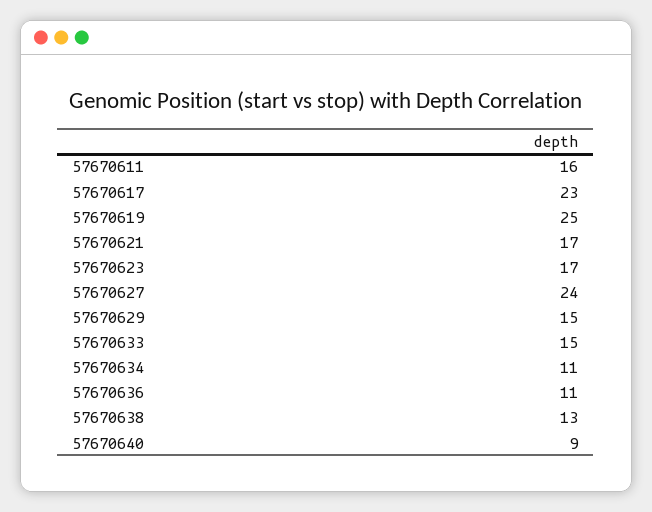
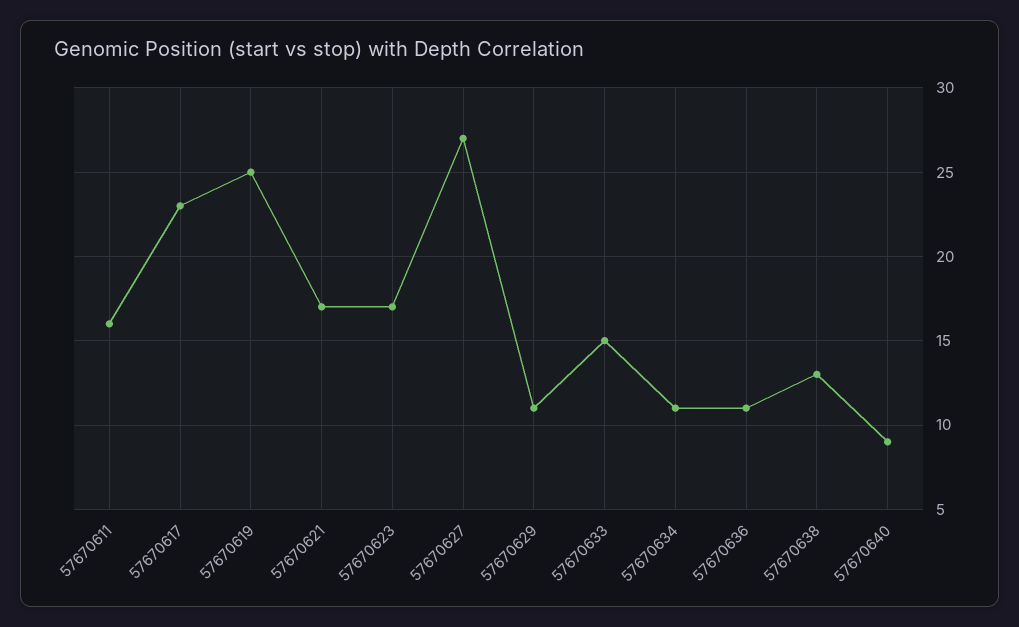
57670627: 24 -> 27
57670629: 15 -> 11

